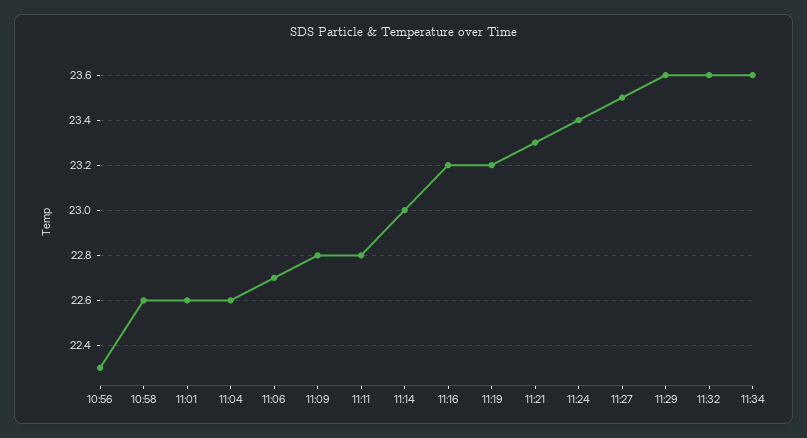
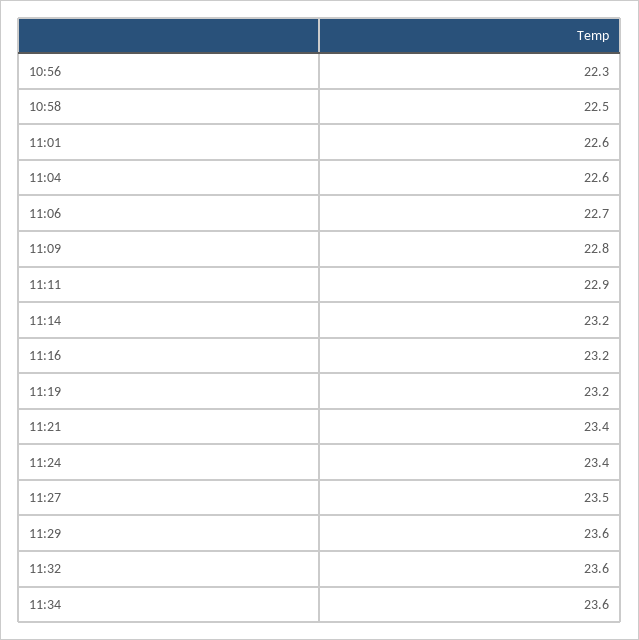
10:58: 22.6 -> 22.5
11:11: 22.8 -> 22.9
11:14: 23 -> 23.2
11:21: 23.3 -> 23.4

